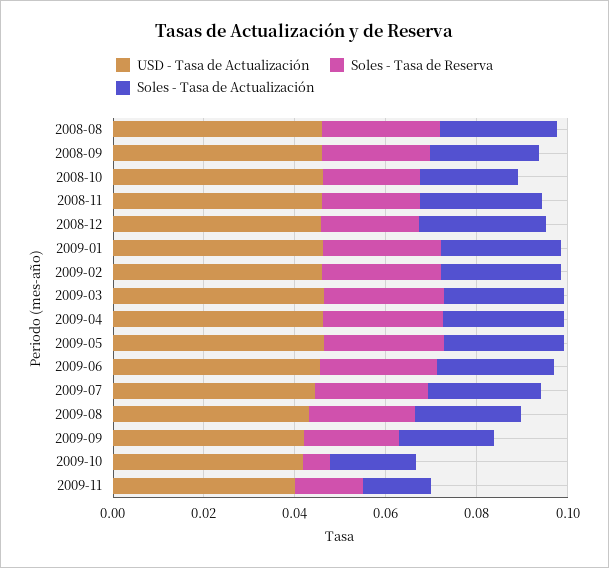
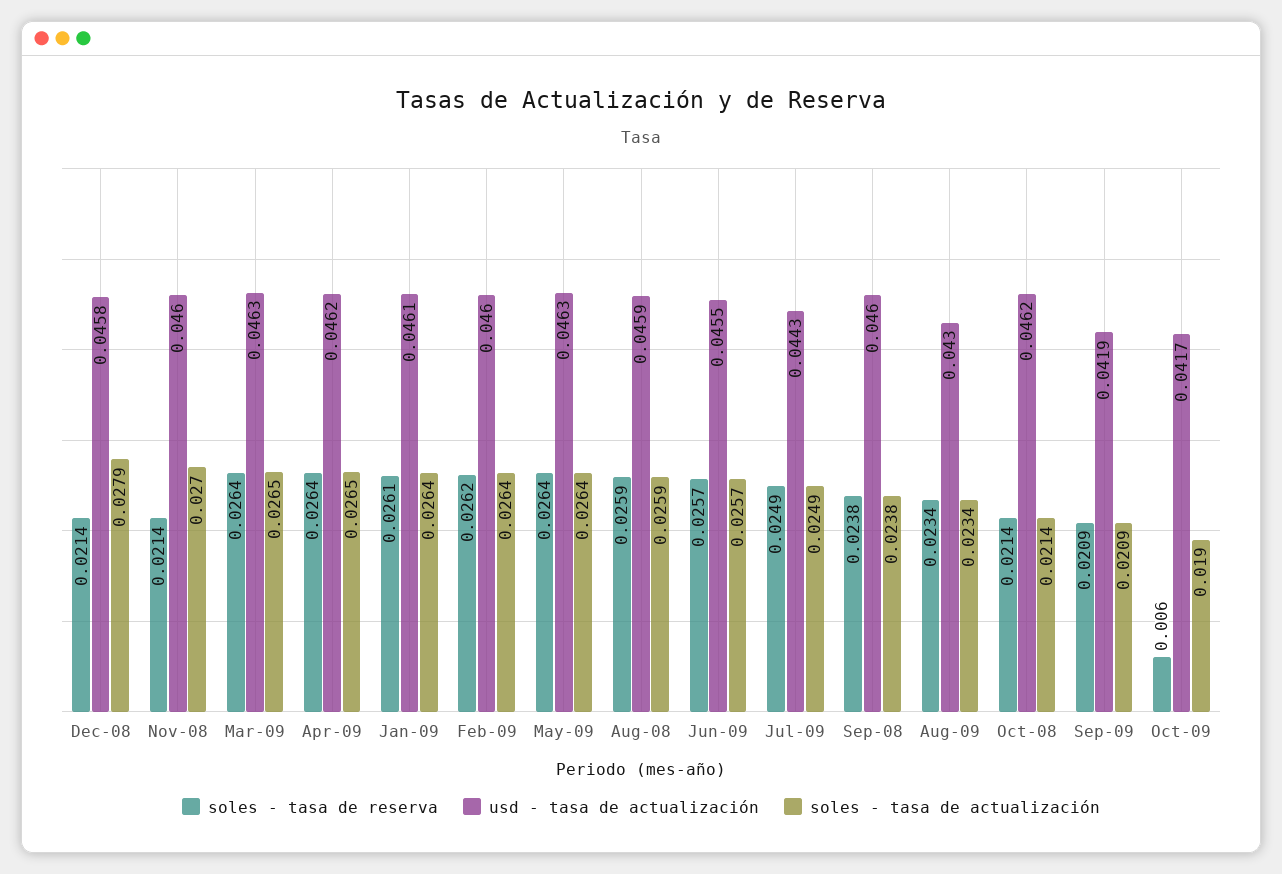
USD - Tasa de Actualización, 2009-11: 0.04 -> none
Soles - Tasa de Reserva, 2009-11: 0.015 -> none
Soles - Tasa de Actualización, 2009-11: 0.015 -> none

